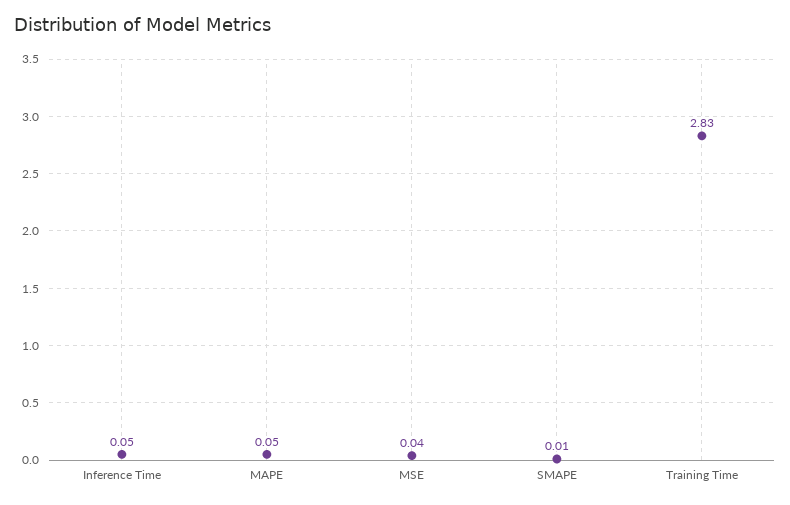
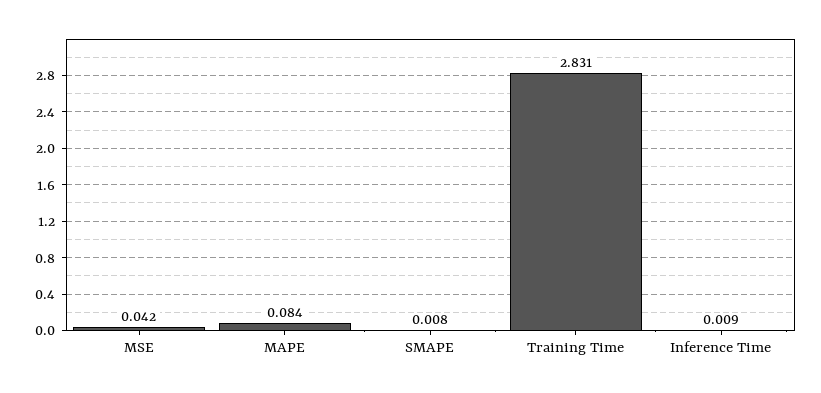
Inference Time: 0.05 -> 0.009
MAPE: 0.05 -> 0.084

